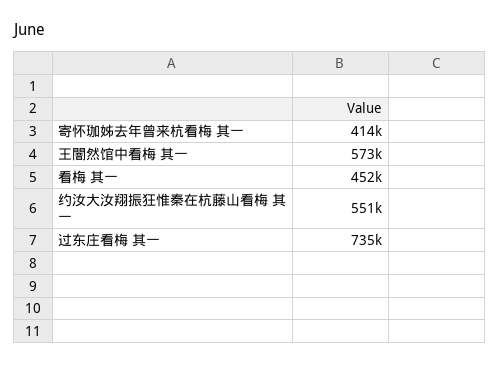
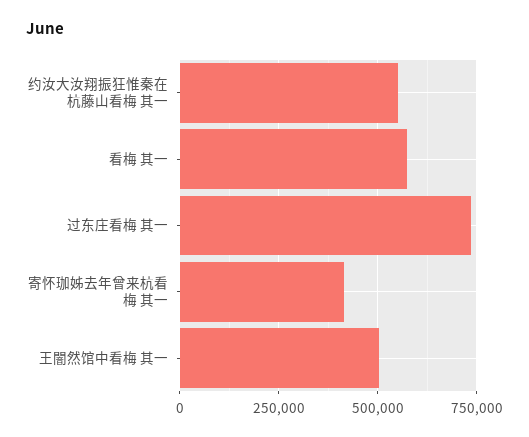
王闇然馆中看梅 其一: 573000 -> 500000
看梅 其一: 452000 -> 575000

